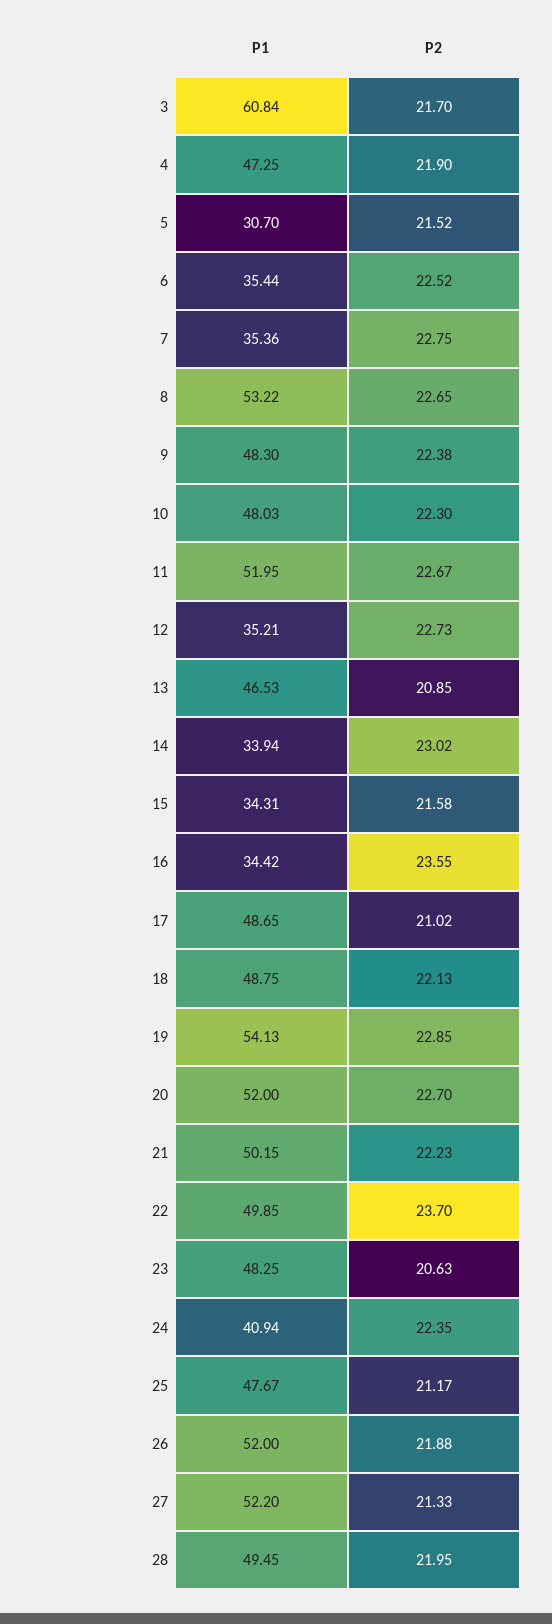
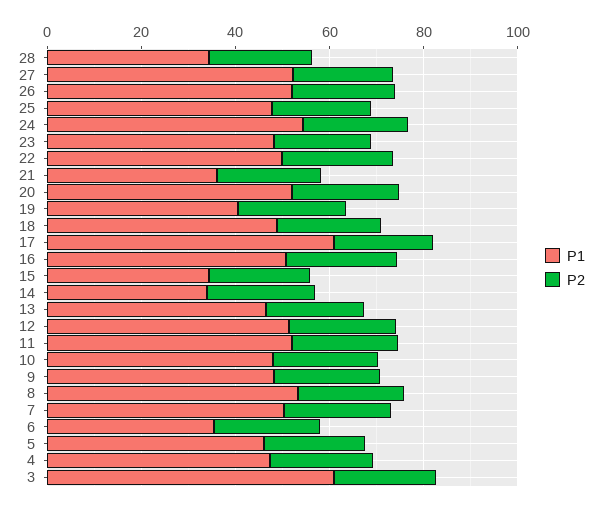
P1, 5: 30.7 -> 45
P1, 7: 35.36 -> 50
P1, 12: 35.21 -> 50
P1, 16: 34.42 -> 50
P1, 17: 48.65 -> 60
P1, 19: 54.13 -> 40
P1, 21: 50.15 -> 35
P1, 24: 40.94 -> 55
P1, 28: 49.45 -> 35

